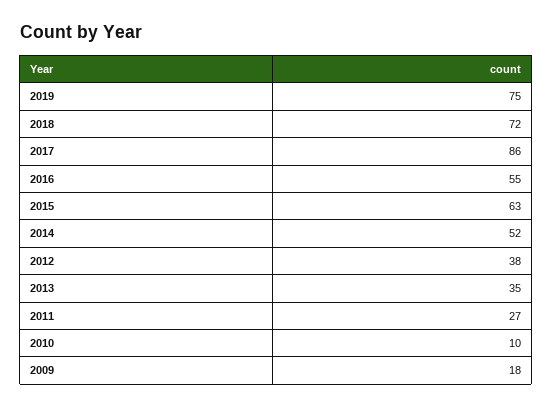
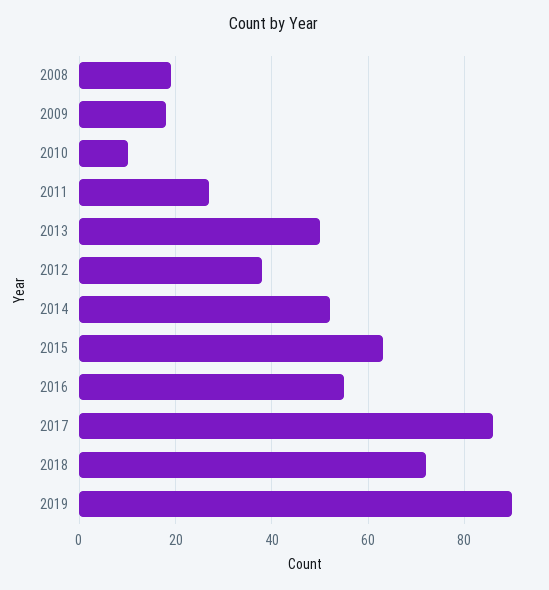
2019: 75 -> 90
2013: 35 -> 50
2008: none -> 20

